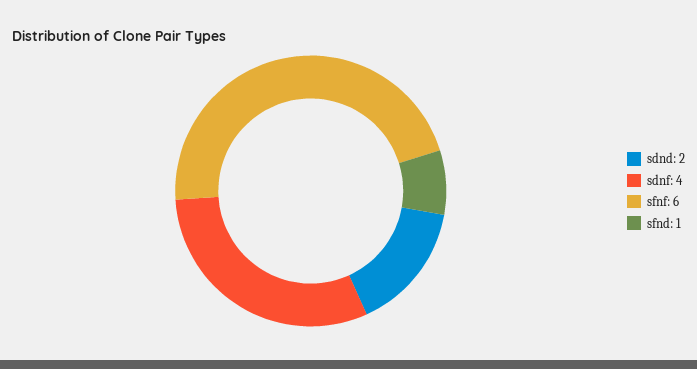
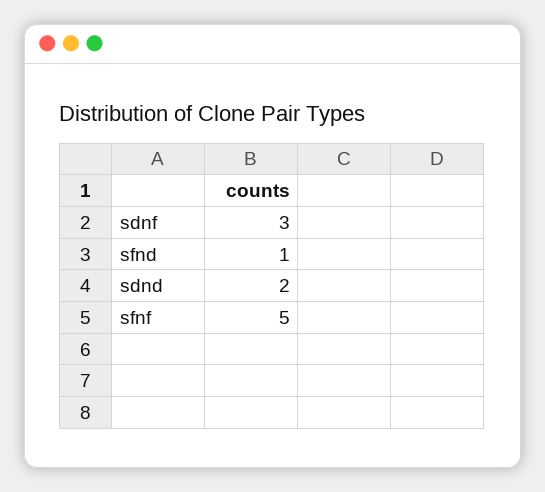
sdnf: 4 -> 3
sfnf: 6 -> 5

